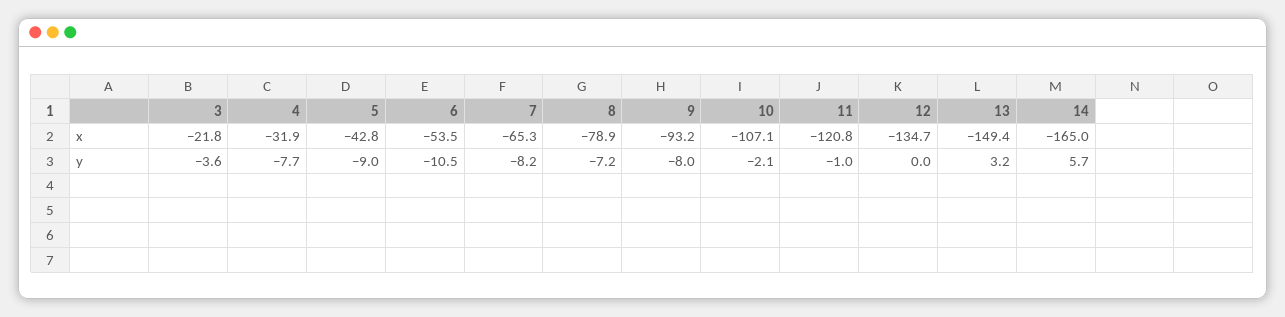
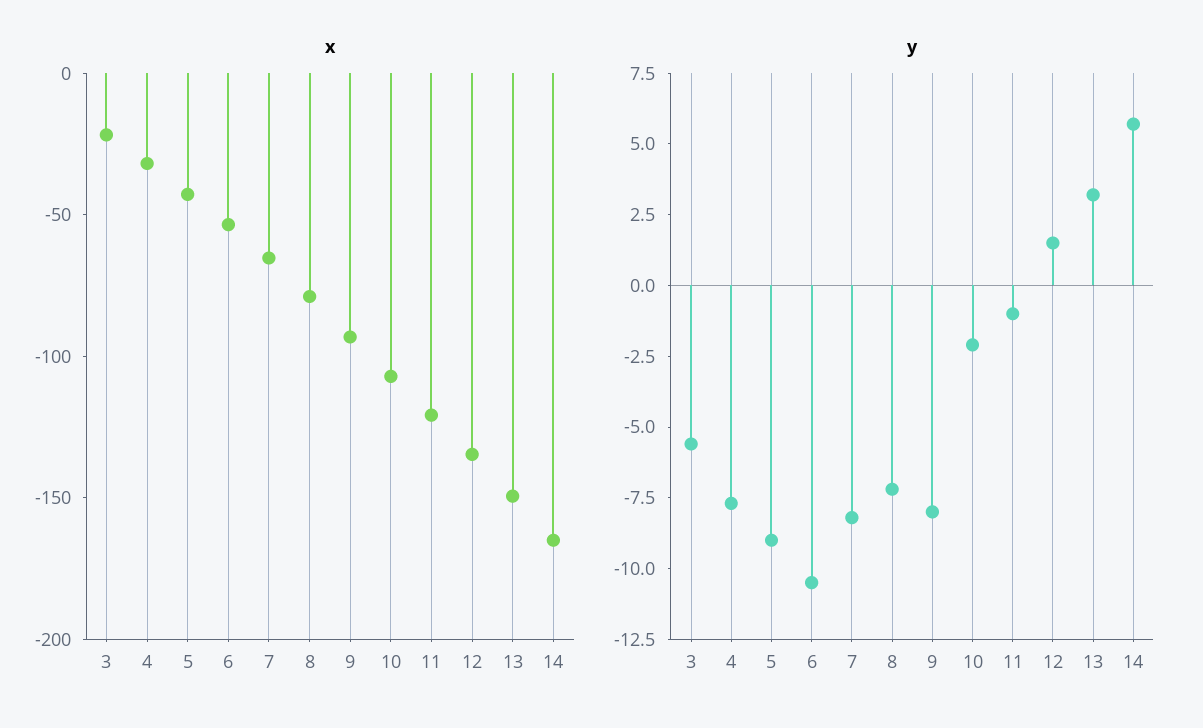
y, 3: -3.6 -> -5.5
y, 12: 0 -> 1.5

